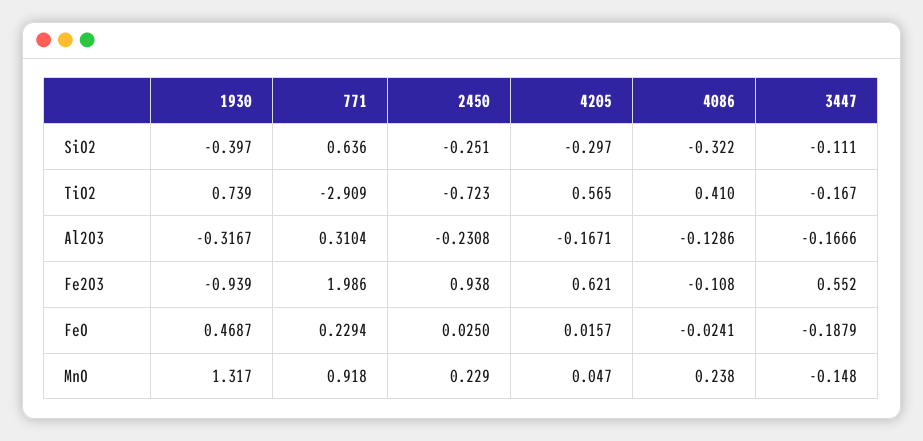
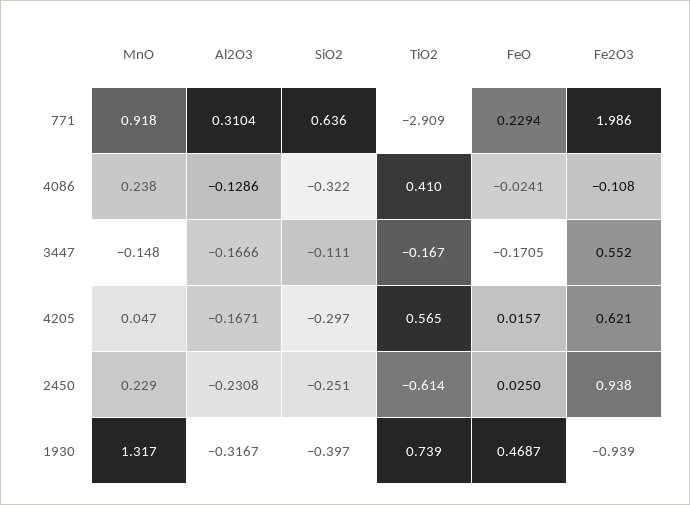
2450, TiO2: -0.723 -> -0.614
3447, FeO: -0.1879 -> -0.1705

